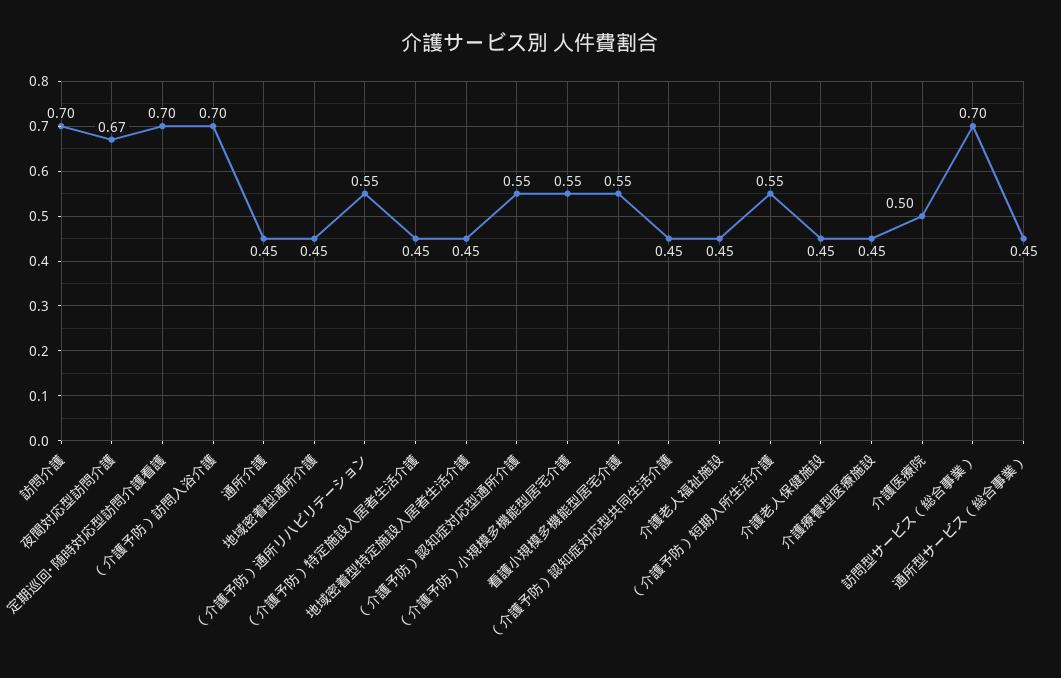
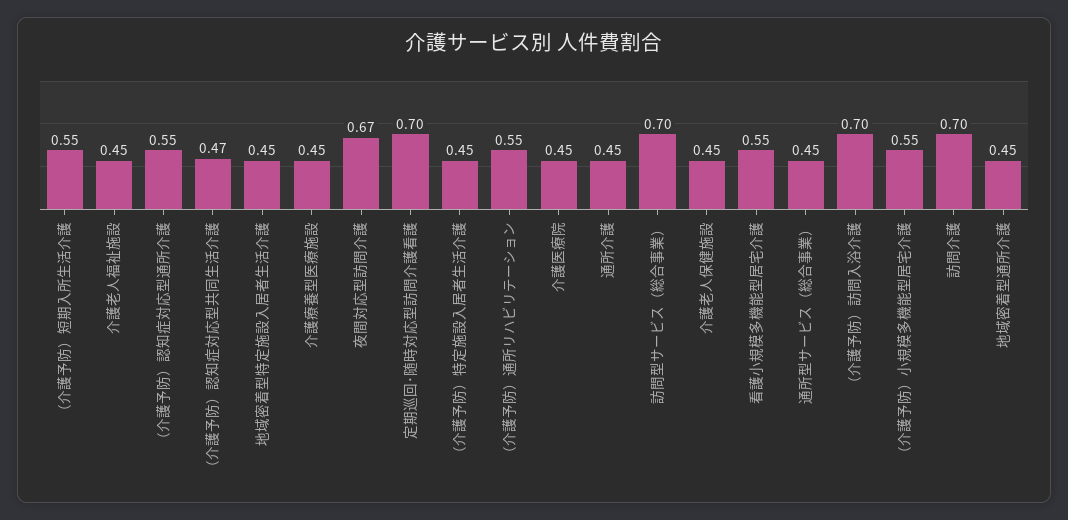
（介護予防）認知症対応型共同生活介護: 0.45 -> 0.47
介護医療院: 0.5 -> 0.45

